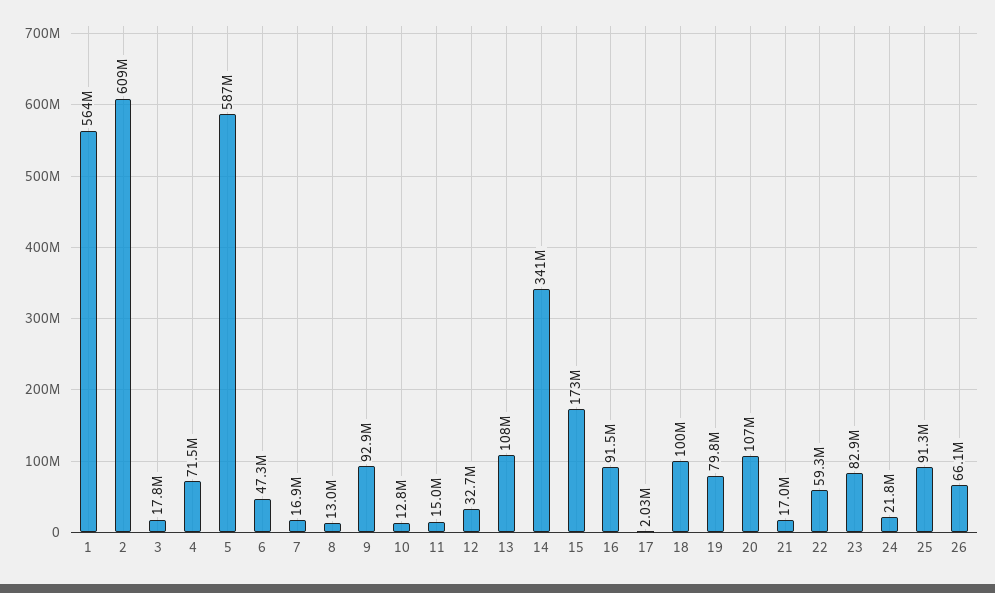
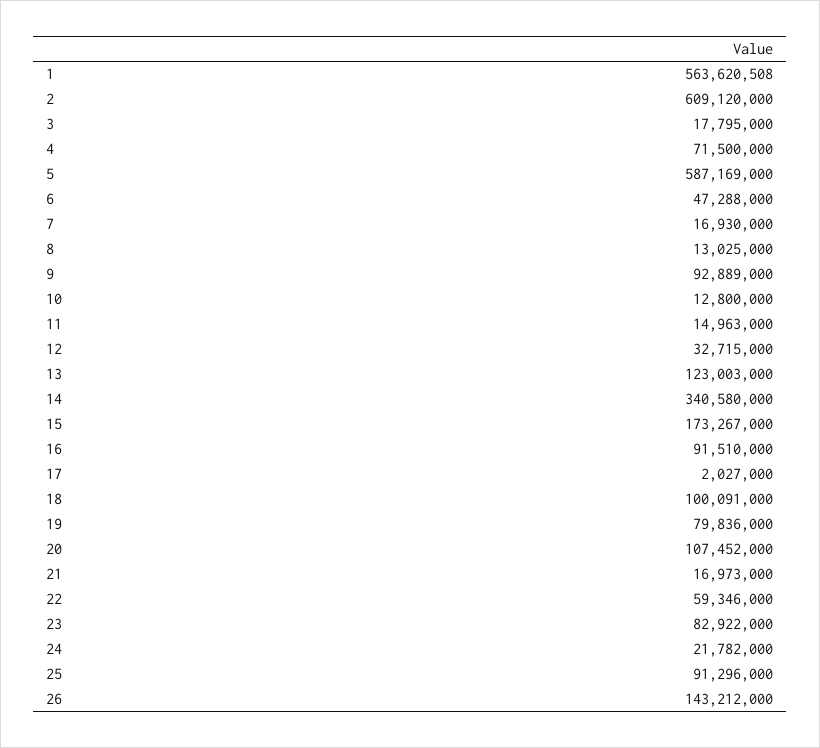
13: 108000000 -> 123003000
26: 66100000 -> 143212000

